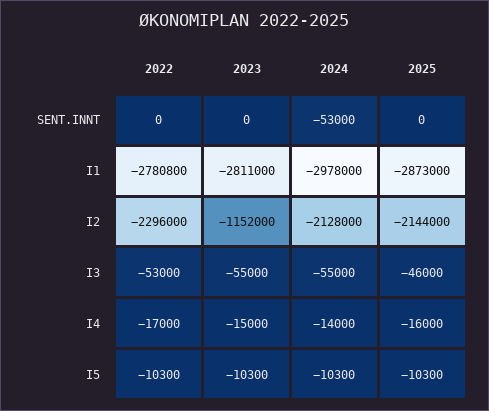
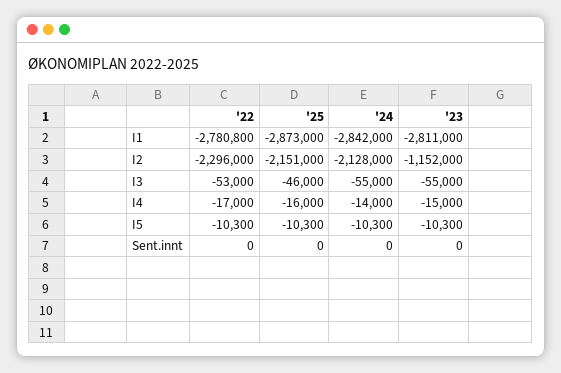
2024, SENT.INNT: -53000 -> 0
2024, I1: -2978000 -> -2842000
2025, I2: -2144000 -> -2151000

